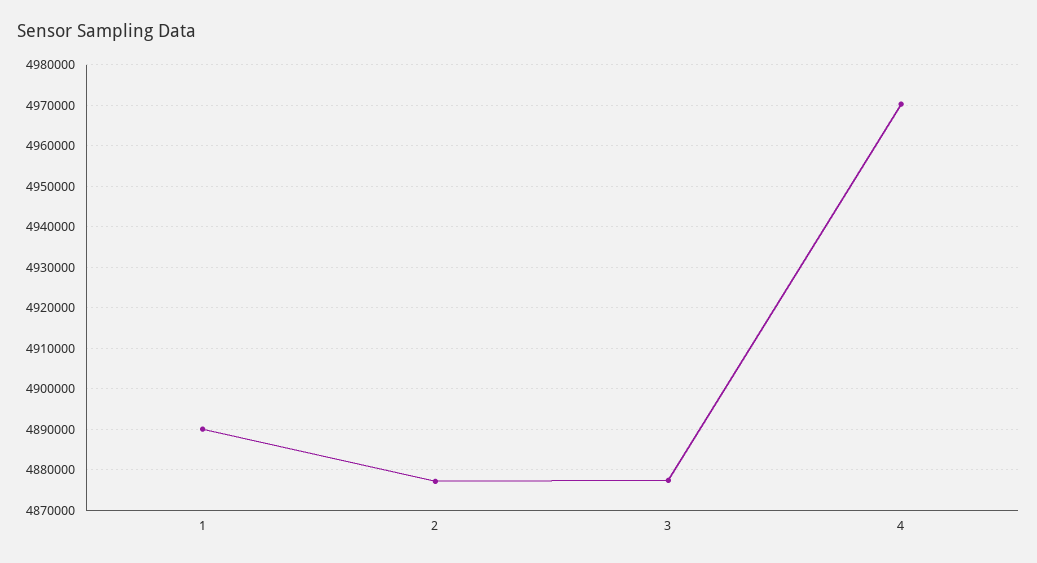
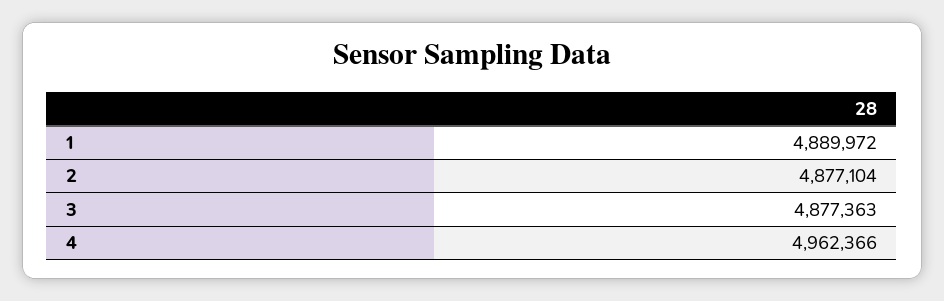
4: 4970000 -> 4962366

